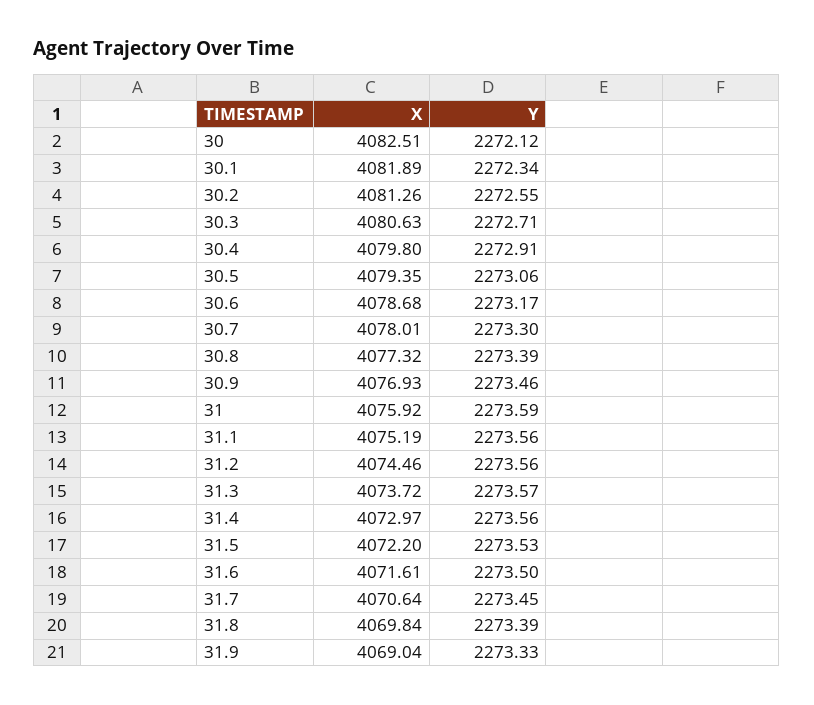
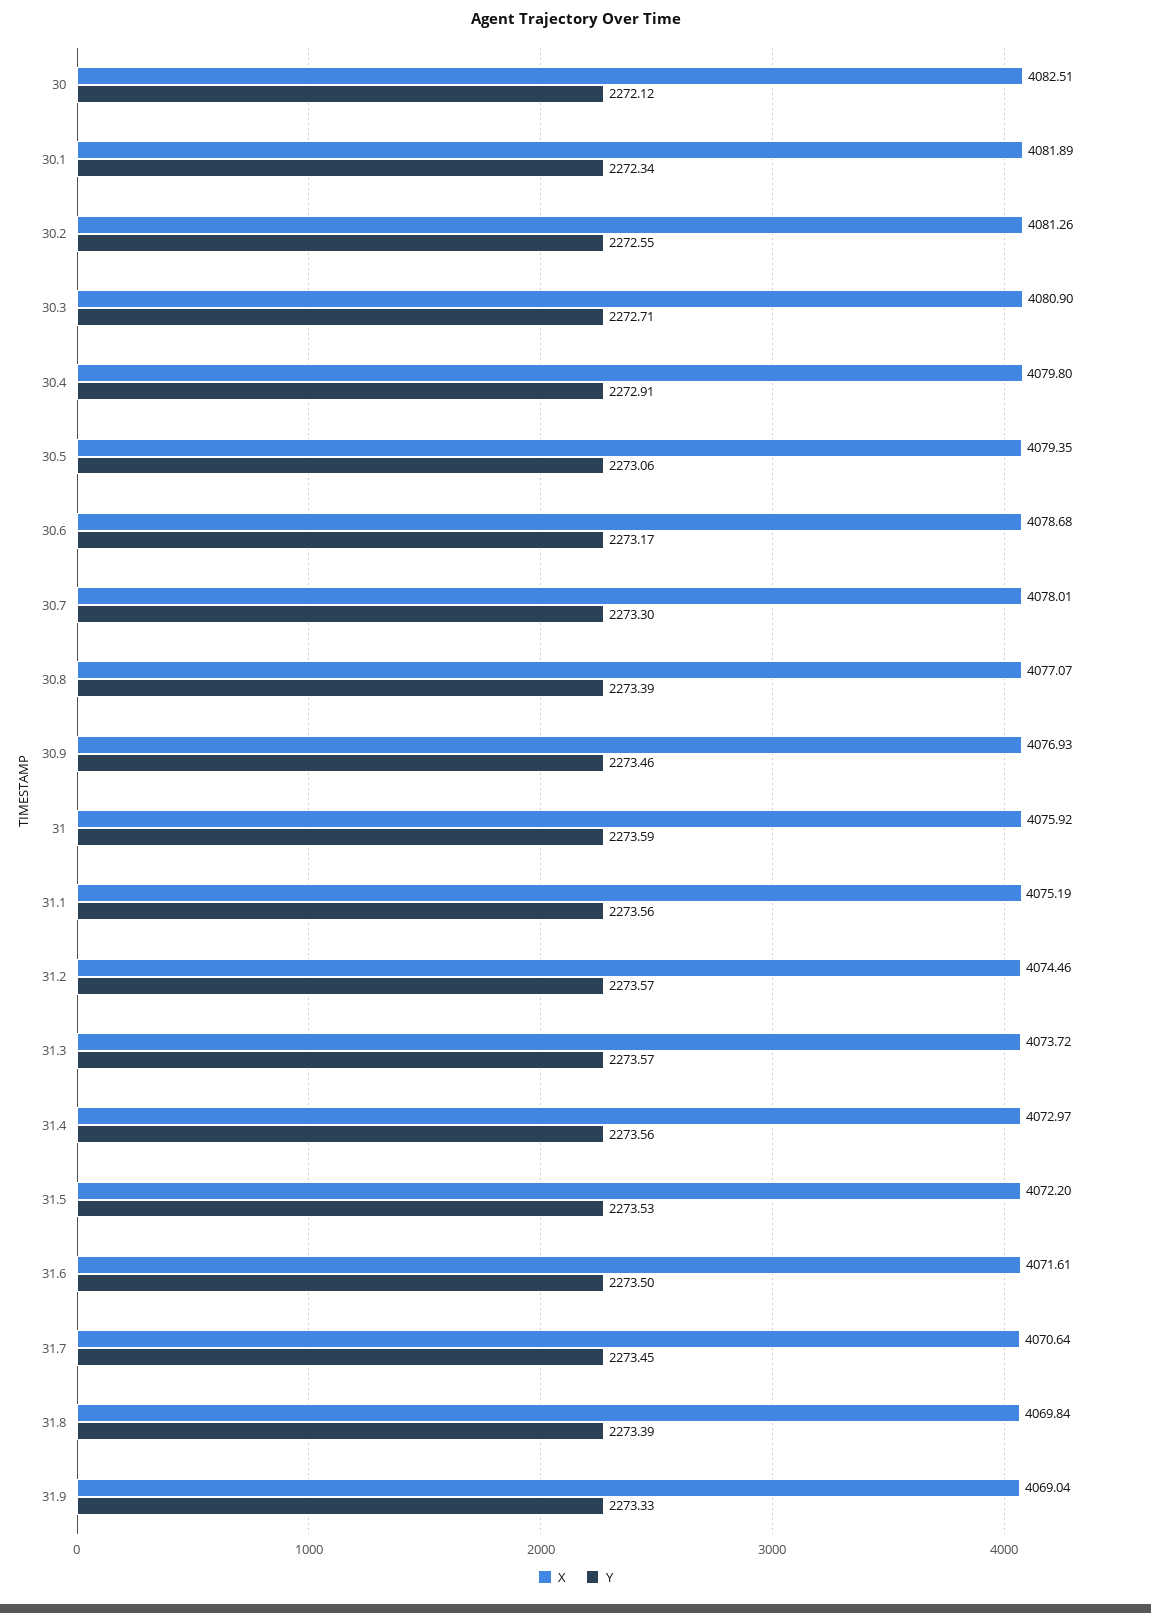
X, 30.3: 4080.63 -> 4080.9
X, 30.8: 4077.32 -> 4077.07
Y, 31.2: 2273.56 -> 2273.57

